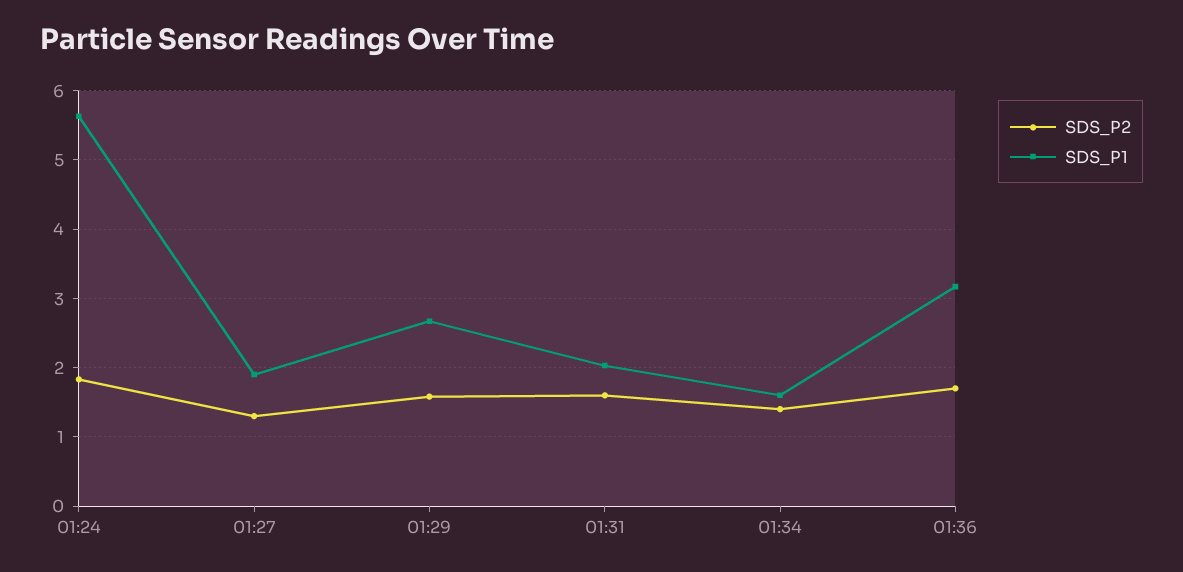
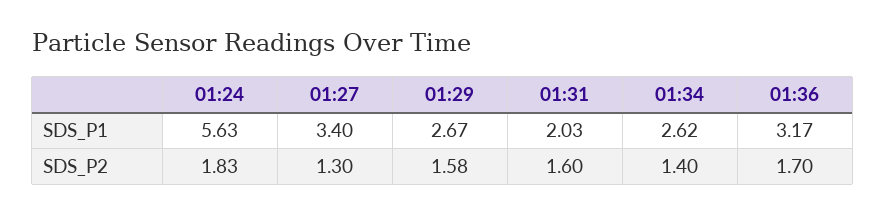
SDS_P1, 01:27: 1.9 -> 3.4
SDS_P1, 01:34: 1.6 -> 2.62

